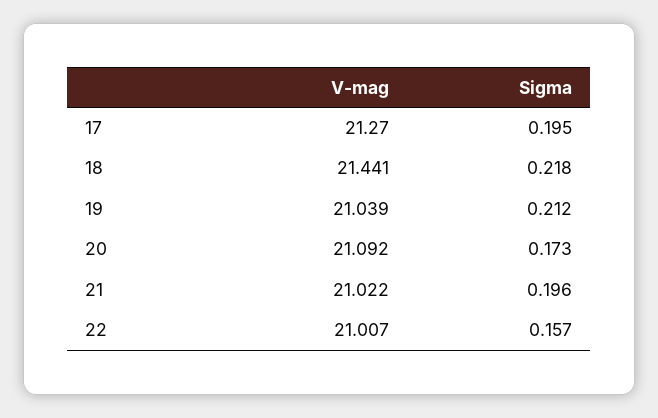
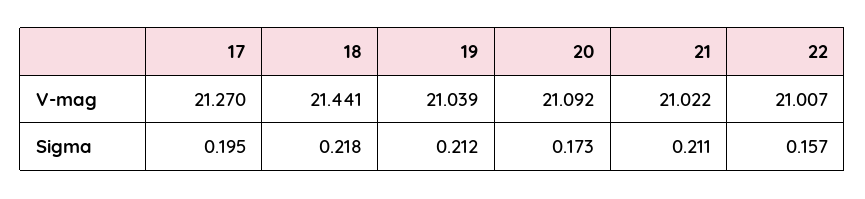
Sigma, 21: 0.196 -> 0.211

